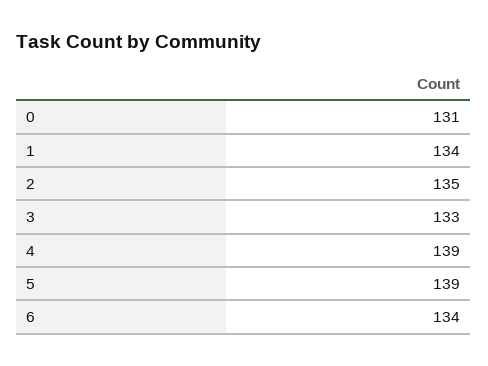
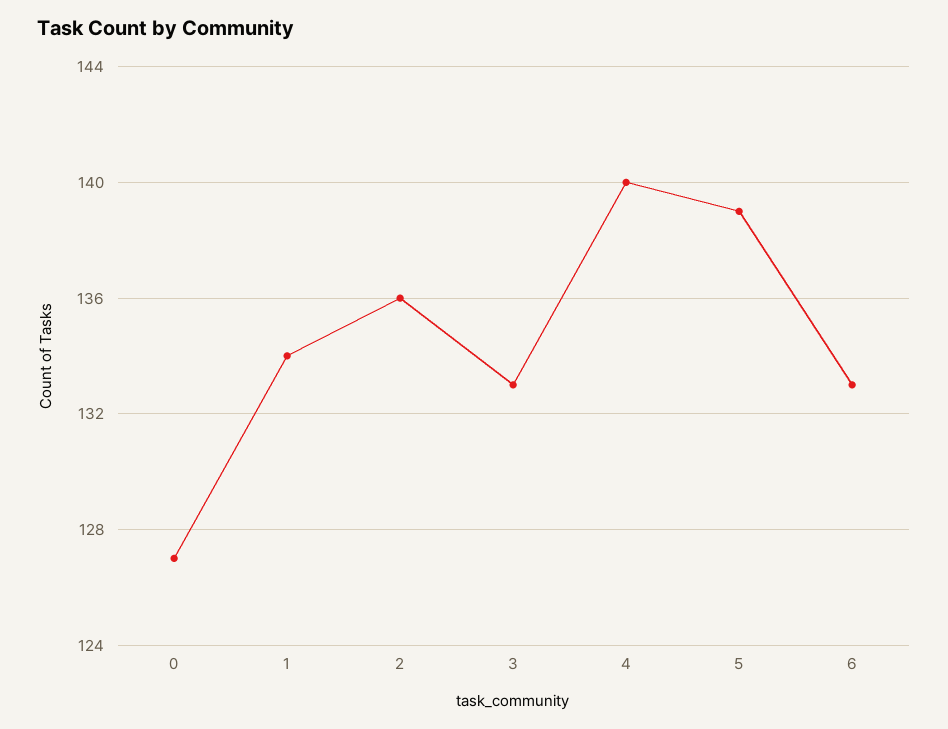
0: 131 -> 127
2: 135 -> 136
4: 139 -> 140
6: 134 -> 133

